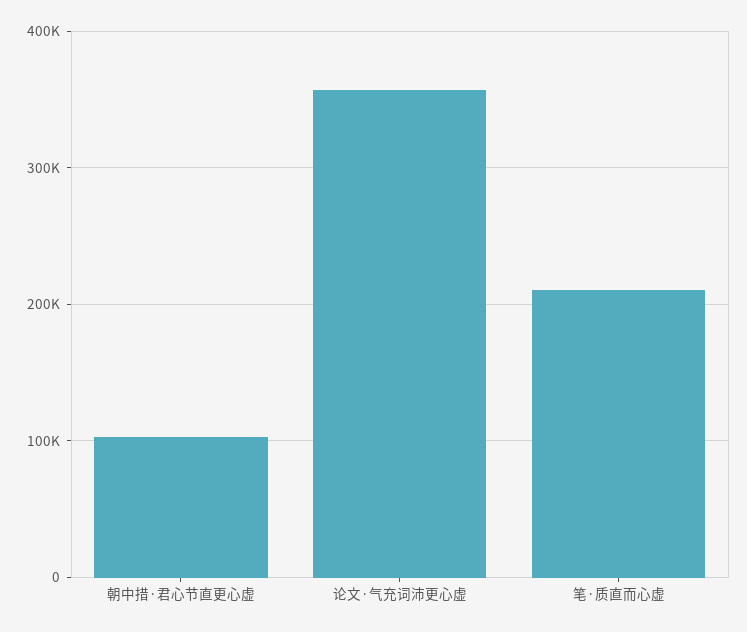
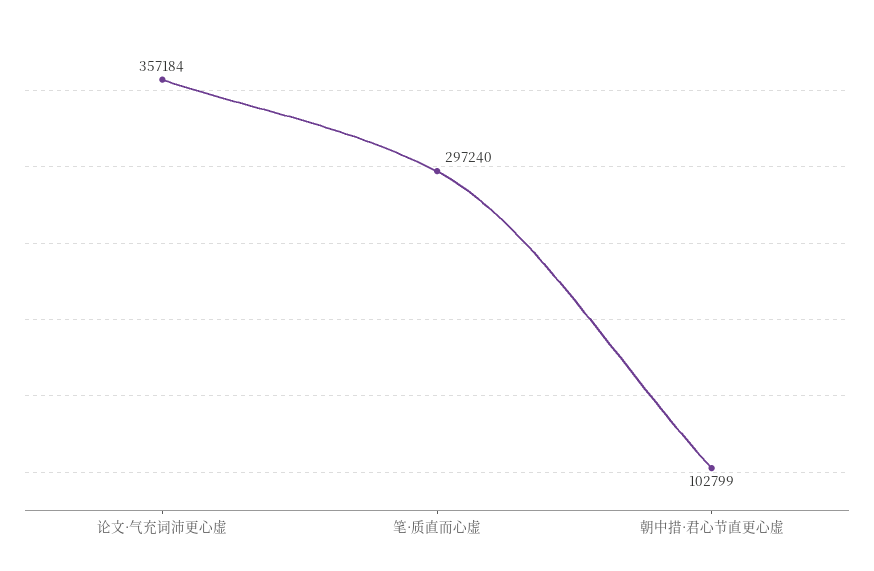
笔·质直而心虚: 210000 -> 297240

